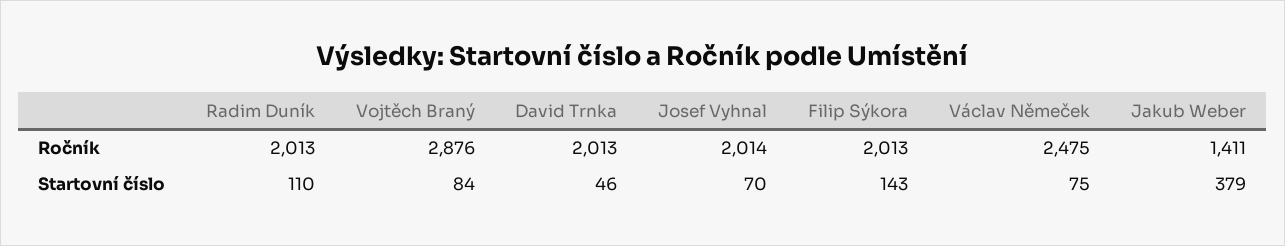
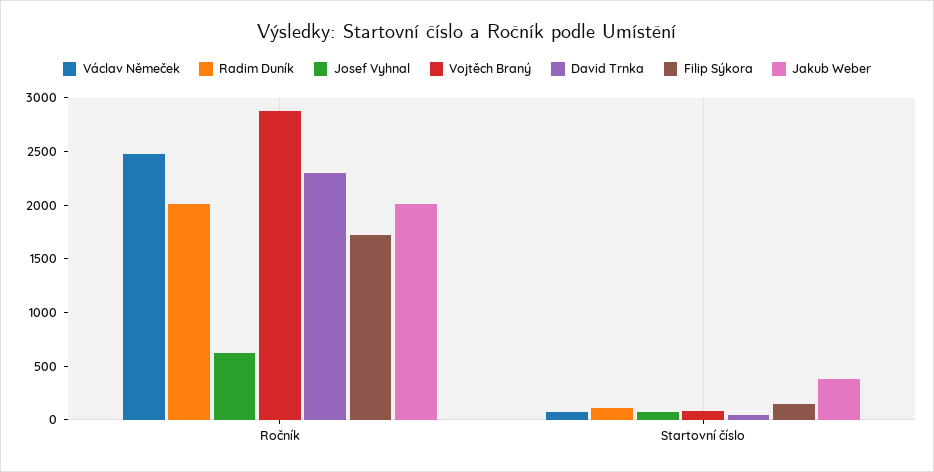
David Trnka, Ročník: 2013 -> 2300
Josef Vyhnal, Ročník: 2014 -> 600
Filip Sýkora, Ročník: 2013 -> 1700
Jakub Weber, Ročník: 1411 -> 2000

